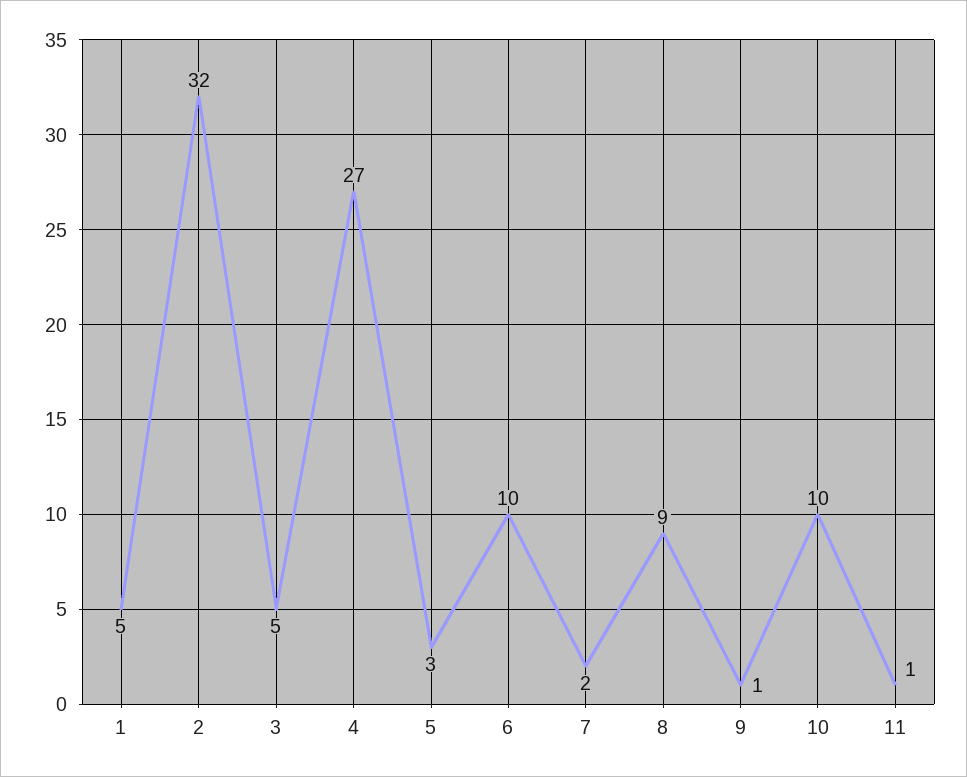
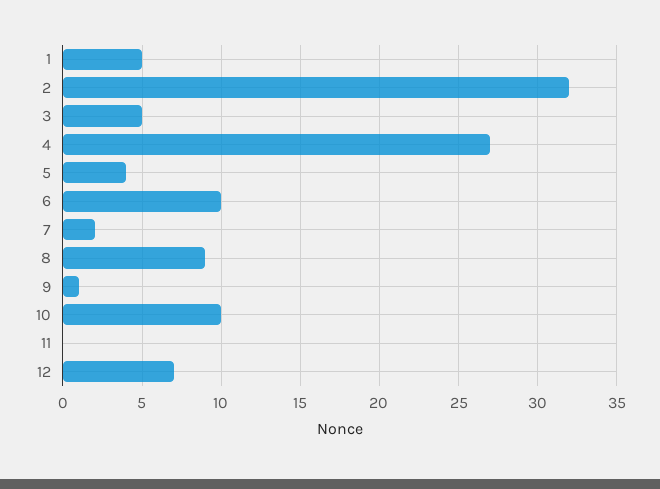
5: 3 -> 4
11: 1 -> 0
12: none -> 7

